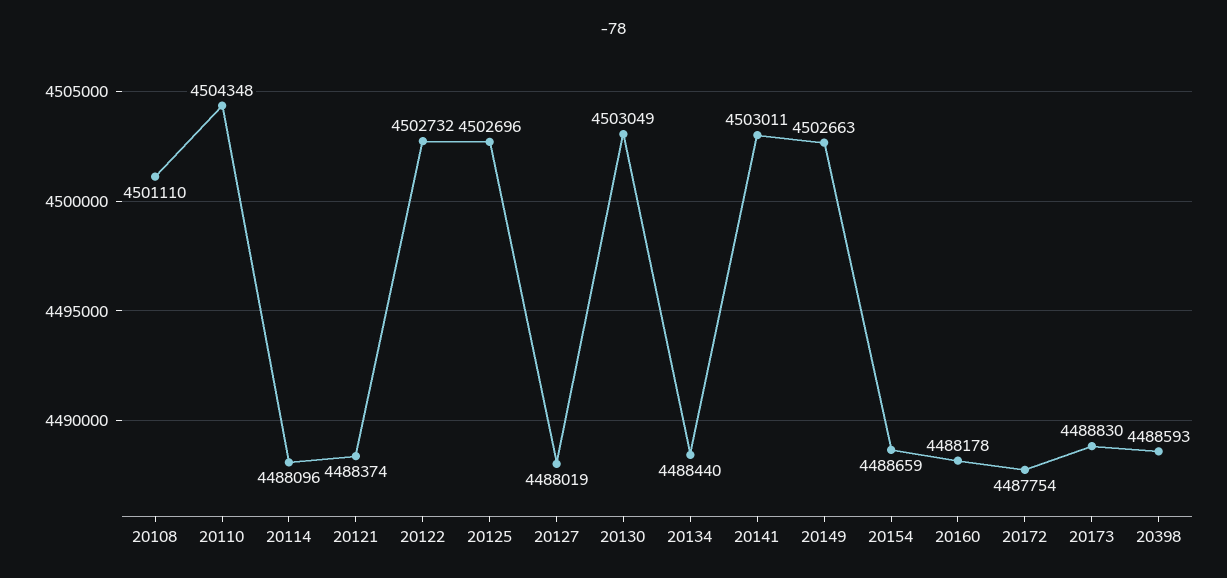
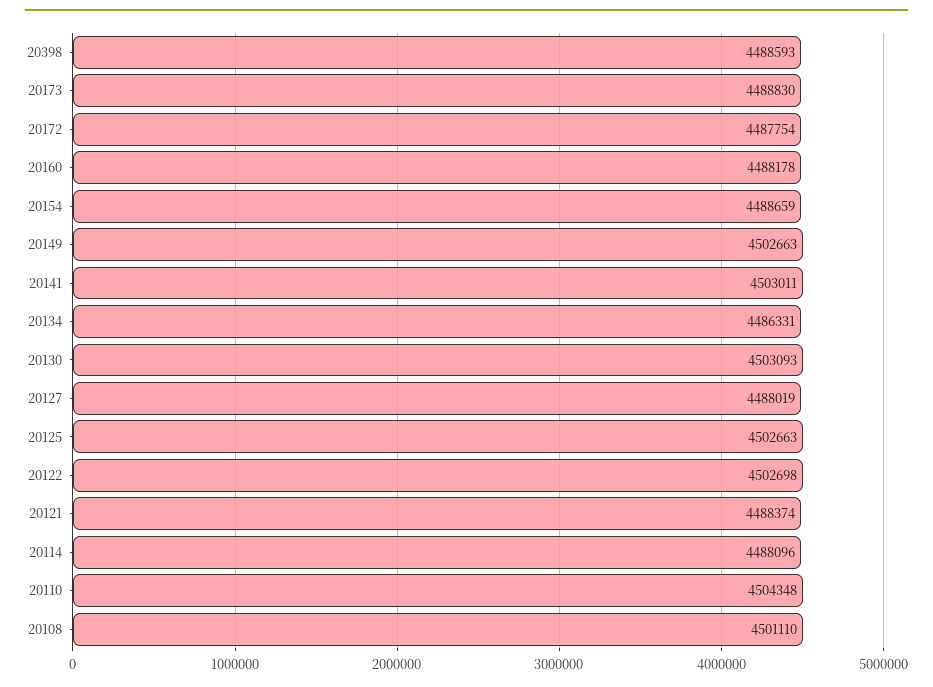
20122: 4502732 -> 4502698
20125: 4502696 -> 4502663
20130: 4503049 -> 4503093
20134: 4488440 -> 4486331

